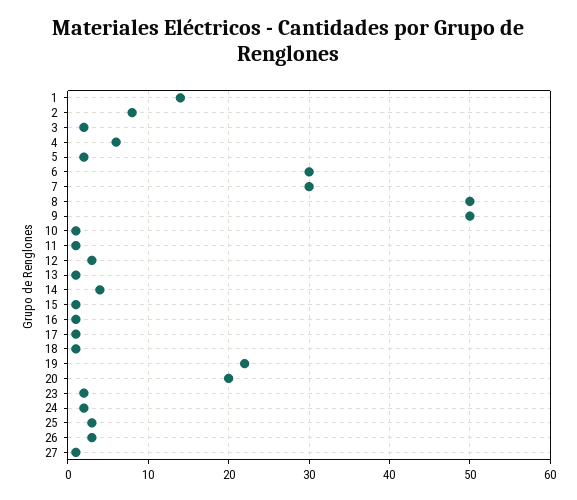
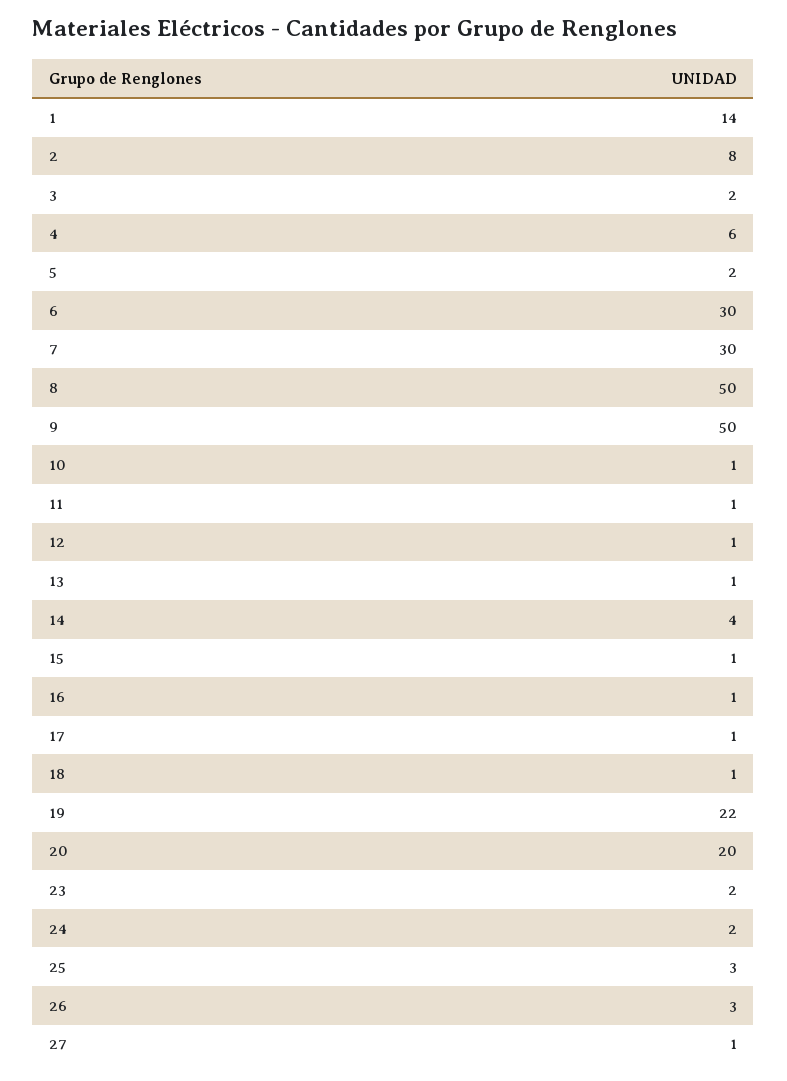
12: 3 -> 1

